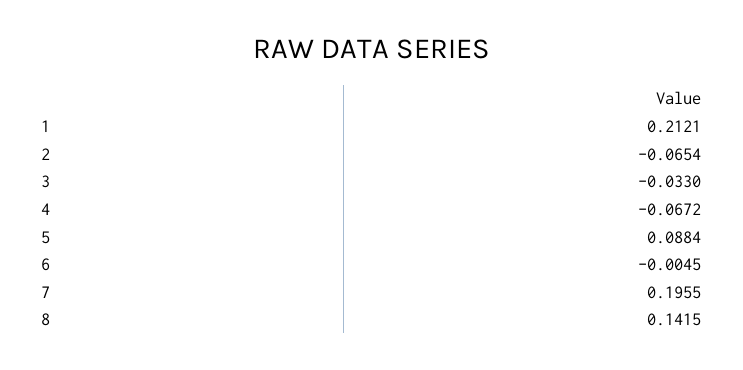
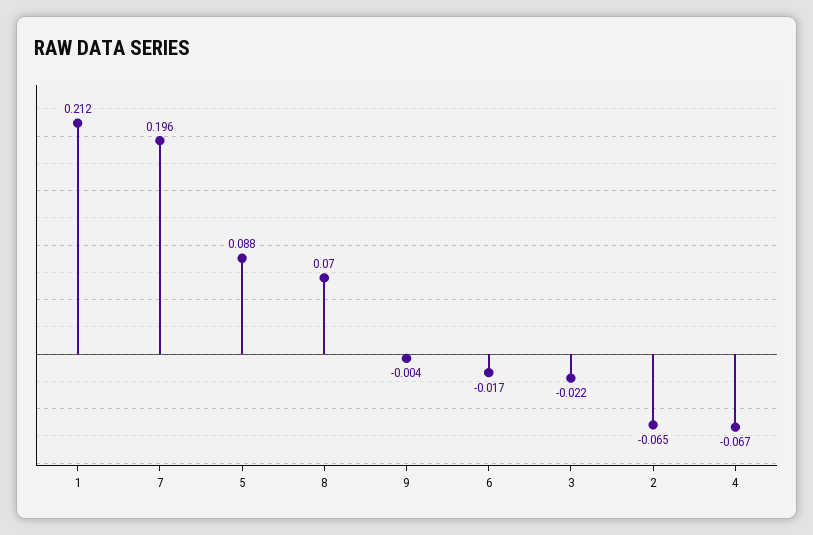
3: -0.033 -> -0.022
6: -0.0045 -> -0.017
8: 0.1415 -> 0.07
9: none -> -0.004

